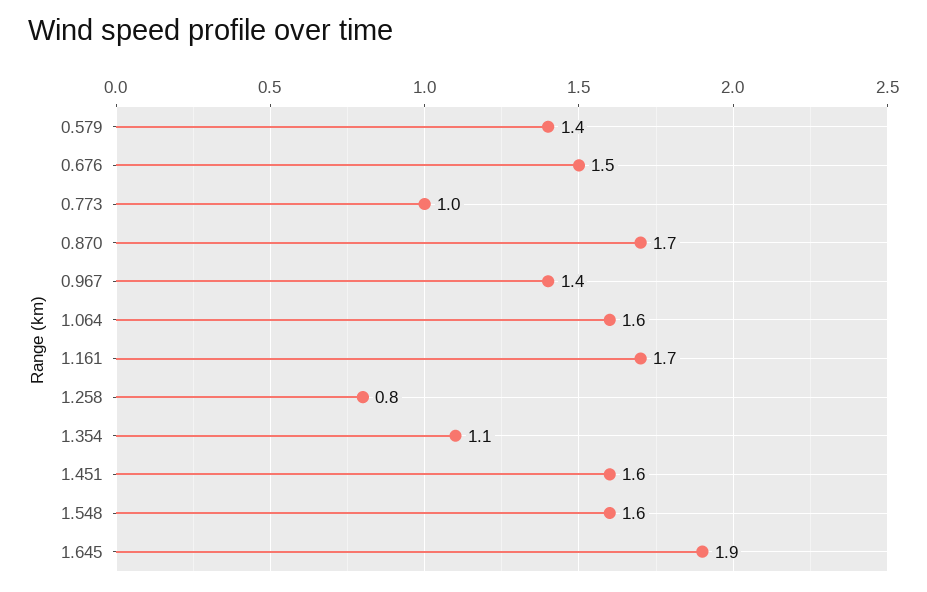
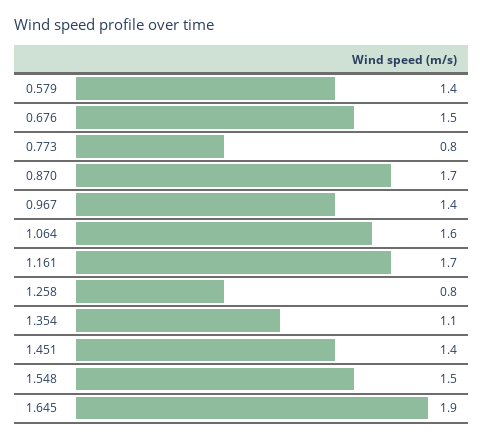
0.773: 1 -> 0.8
1.451: 1.6 -> 1.4
1.548: 1.6 -> 1.5

